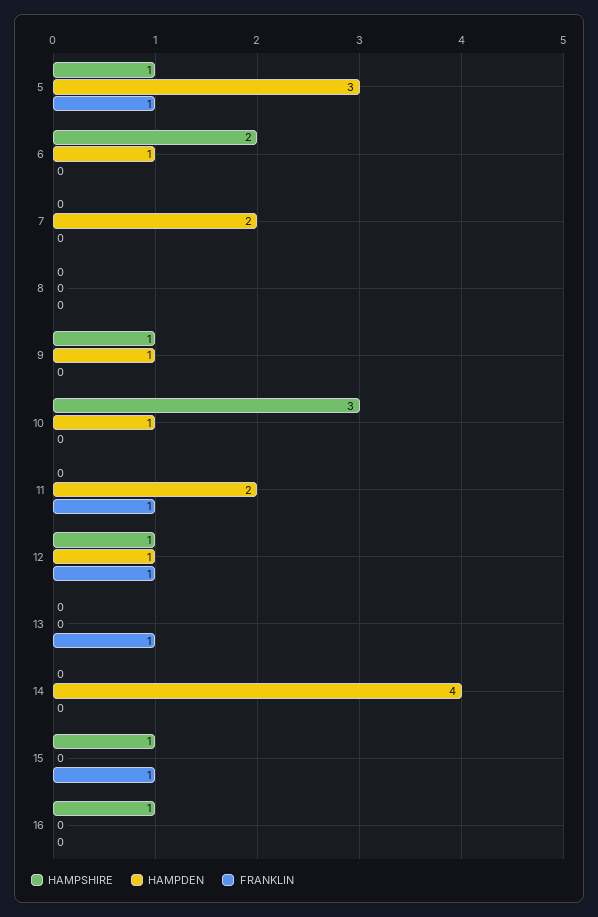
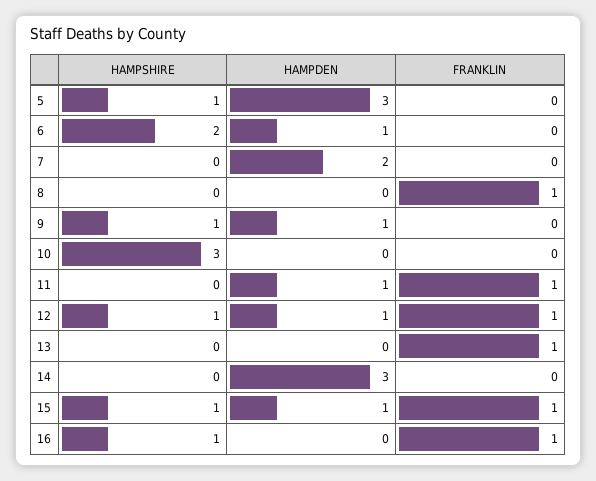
FRANKLIN, 5: 1 -> 0
FRANKLIN, 8: 0 -> 1
HAMPDEN, 10: 1 -> 0
HAMPDEN, 11: 2 -> 1
HAMPDEN, 14: 4 -> 3
HAMPDEN, 15: 0 -> 1
FRANKLIN, 16: 0 -> 1

